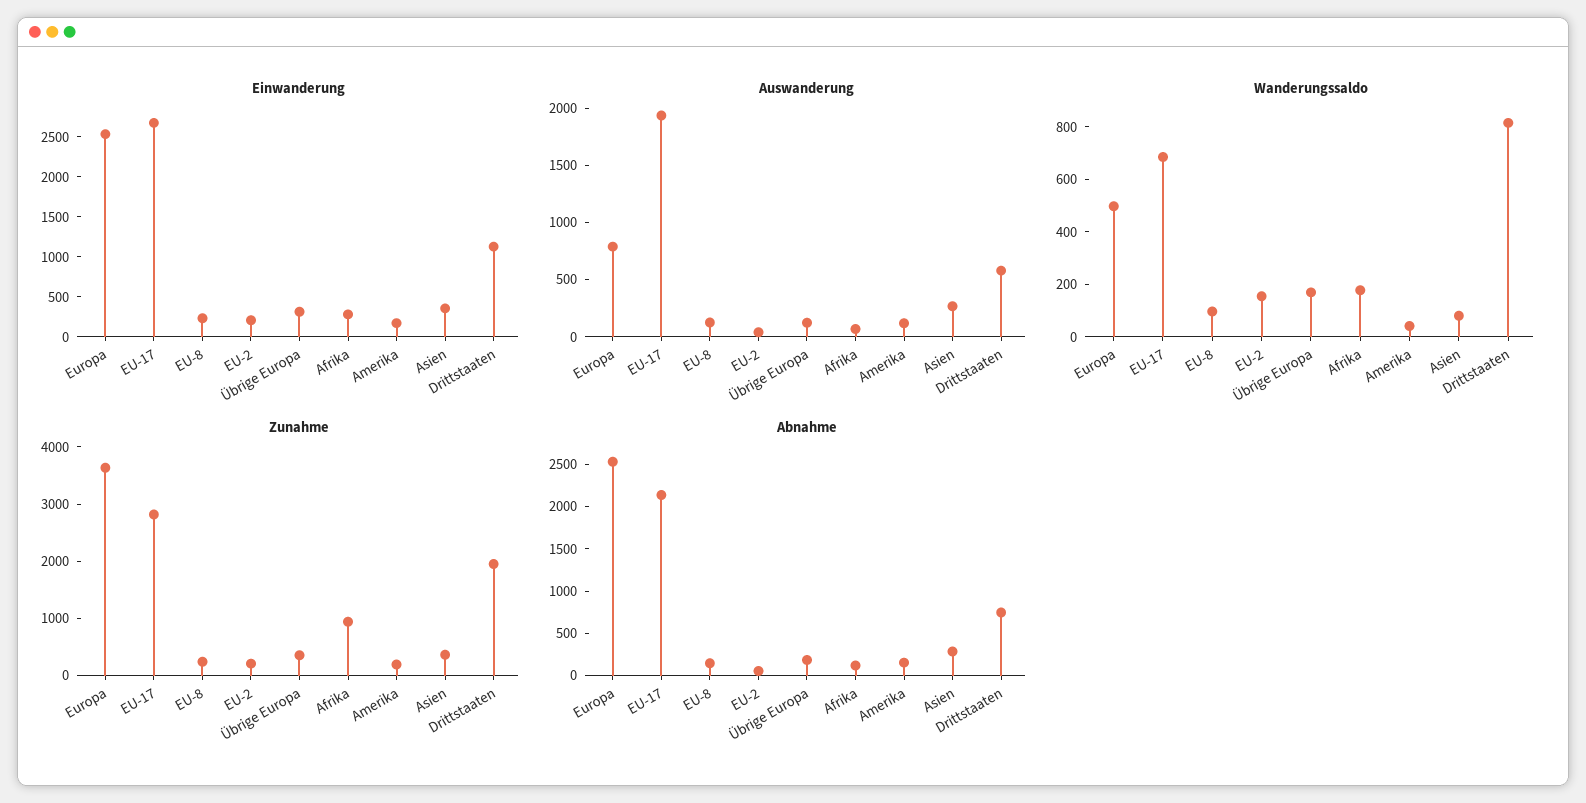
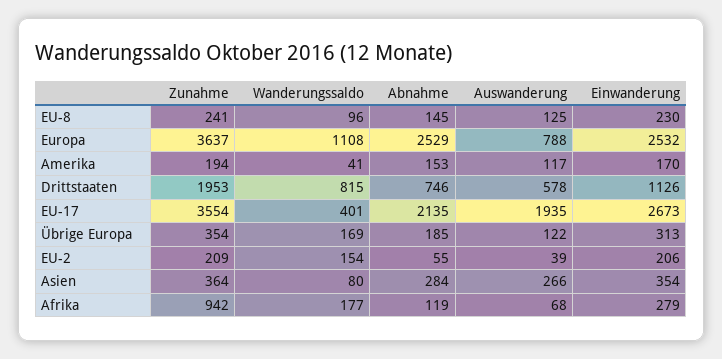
Wanderungssaldo, Europa: 500 -> 1108
Wanderungssaldo, EU-17: 700 -> 401
Zunahme, EU-17: 2800 -> 3554

